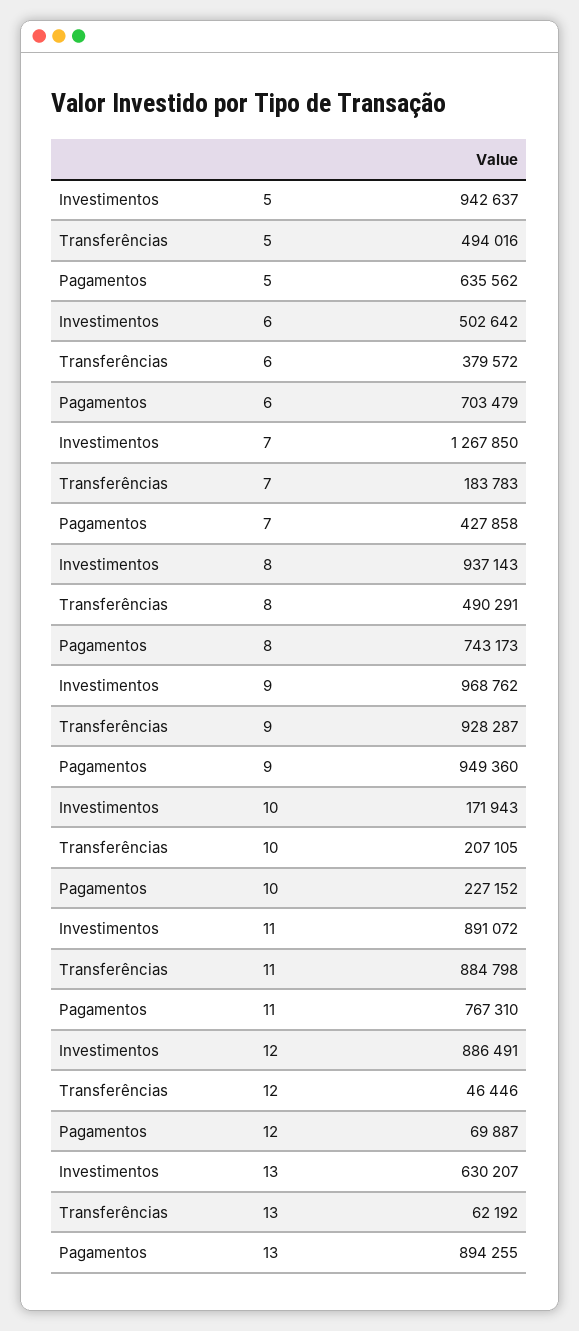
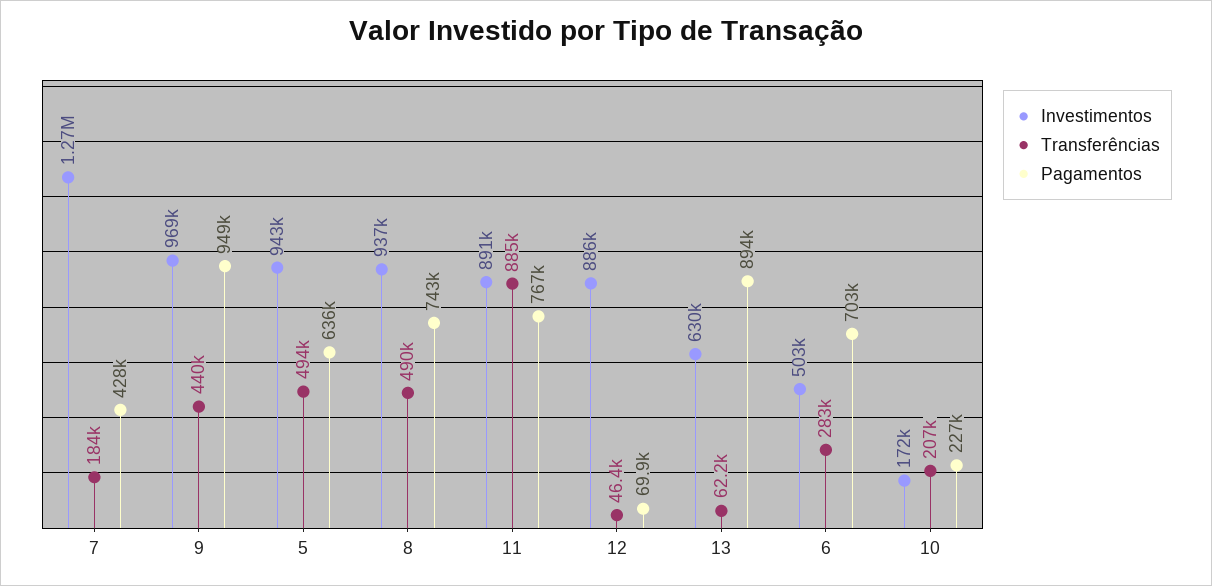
Transferências, 6: 379572 -> 283000
Transferências, 9: 928287 -> 440000

